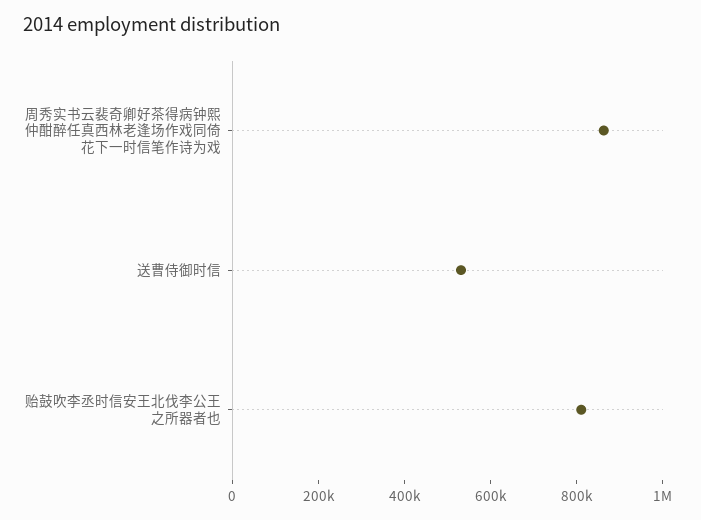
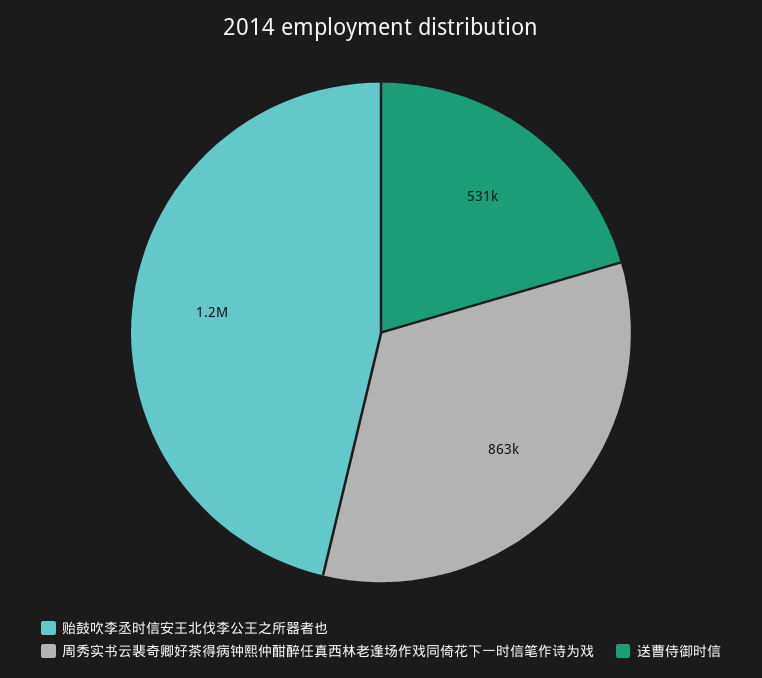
贻鼓吹李丞时信安王北伐李公王之所器者也: 800000 -> 1200000

